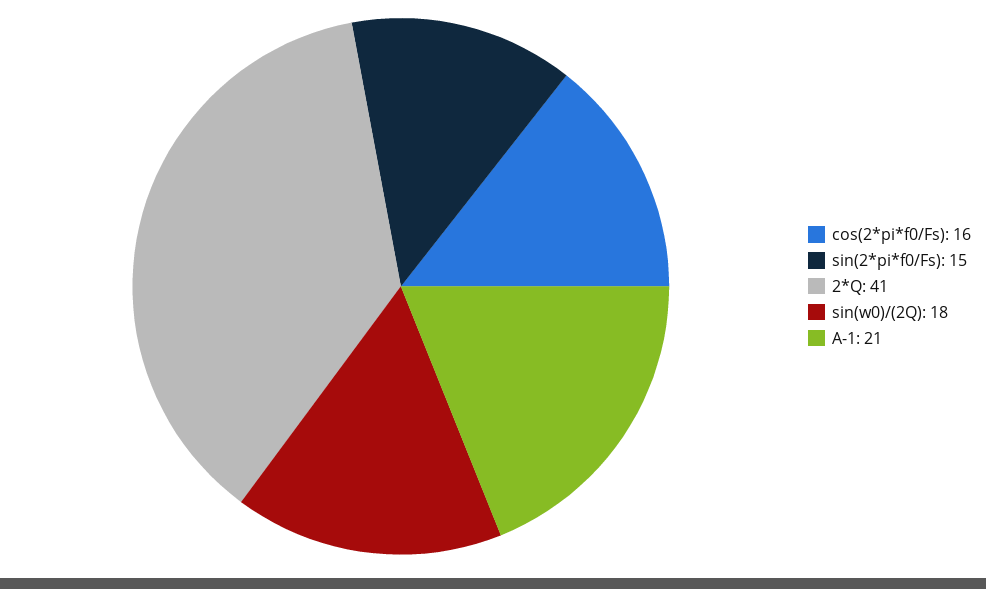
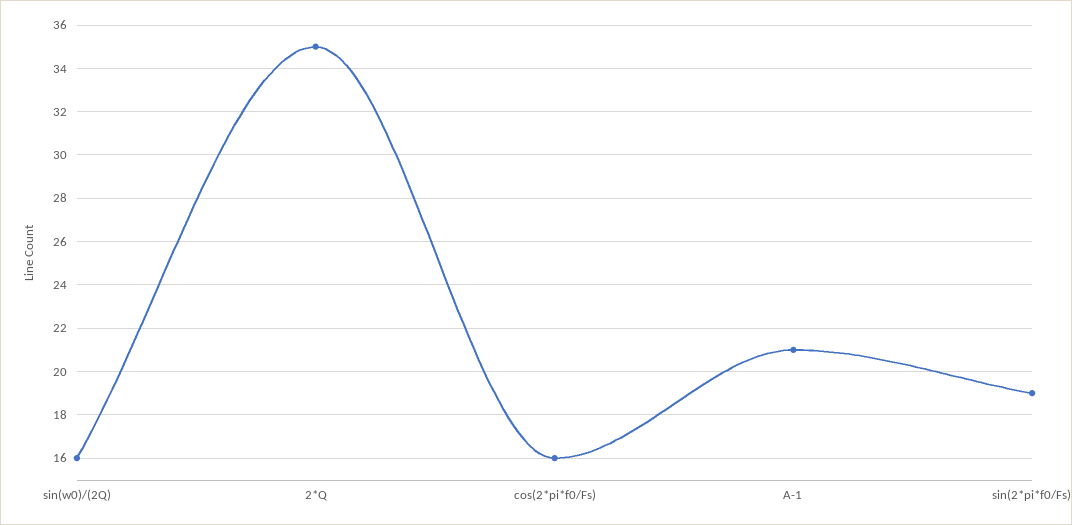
sin(2*pi*f0/Fs): 15 -> 19
2*Q: 41 -> 35
sin(w0)/(2Q): 18 -> 16

